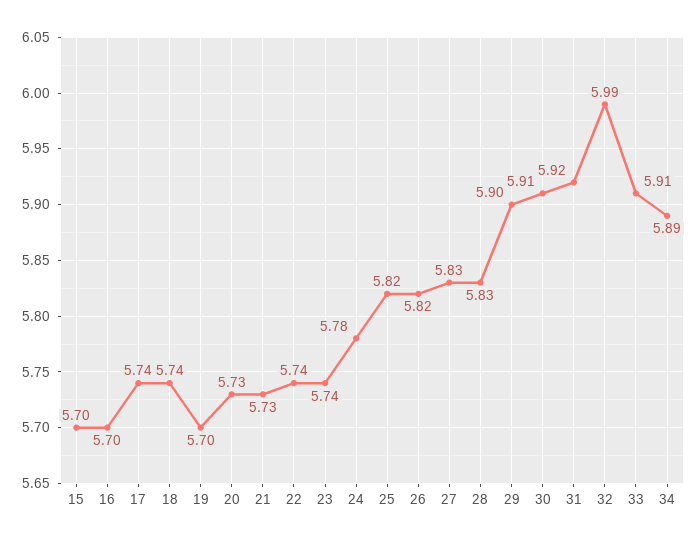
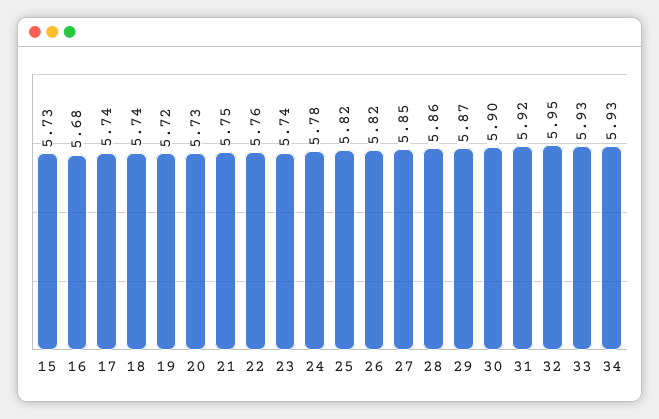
15: 5.7 -> 5.73
16: 5.7 -> 5.68
19: 5.7 -> 5.72
21: 5.73 -> 5.75
22: 5.74 -> 5.76
27: 5.83 -> 5.85
28: 5.83 -> 5.86
29: 5.9 -> 5.87
30: 5.91 -> 5.9
32: 5.99 -> 5.95
33: 5.91 -> 5.93
34: 5.89 -> 5.93

